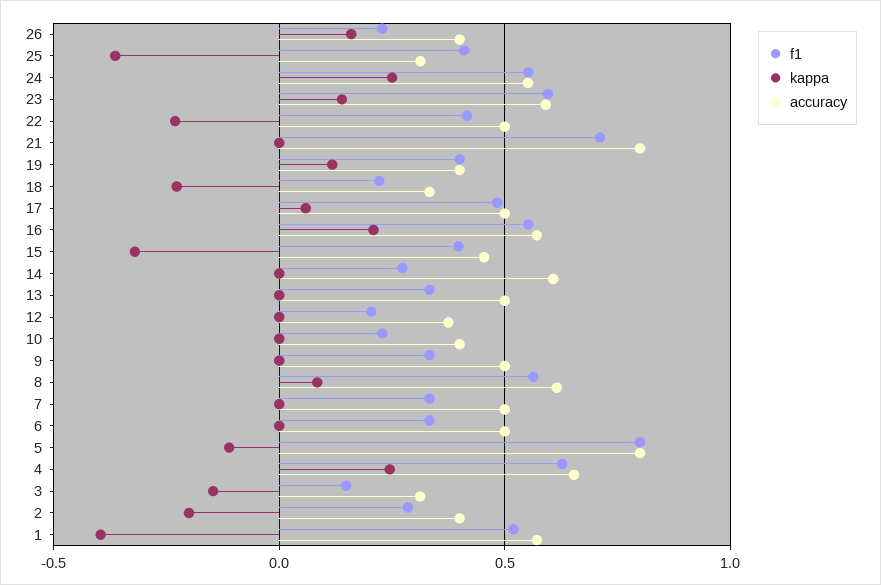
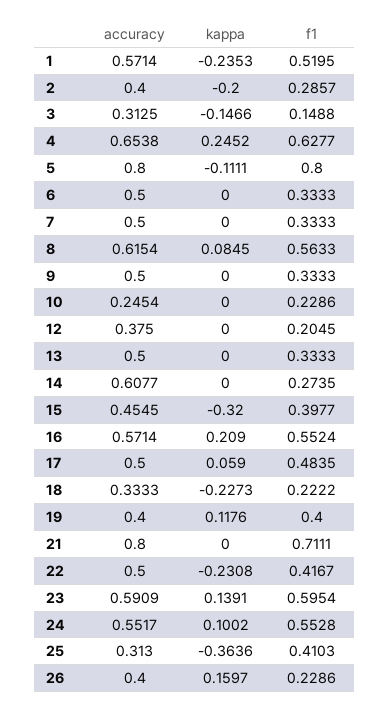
kappa, 24: 0.25 -> 0.1002
accuracy, 10: 0.4 -> 0.2454
kappa, 1: -0.4 -> -0.2353

